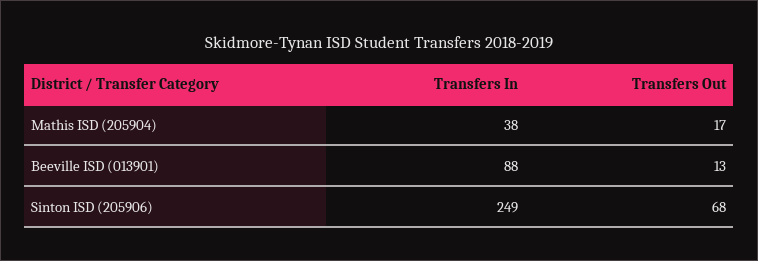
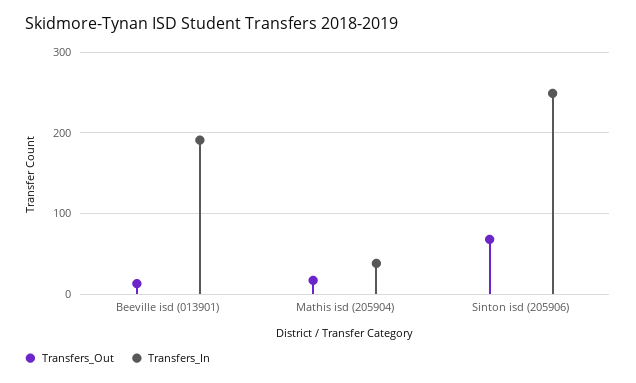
Transfers In, Beeville ISD (013901): 88 -> 190

